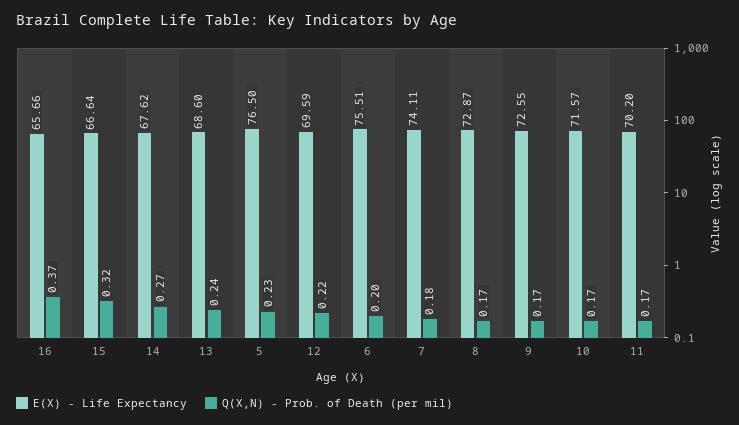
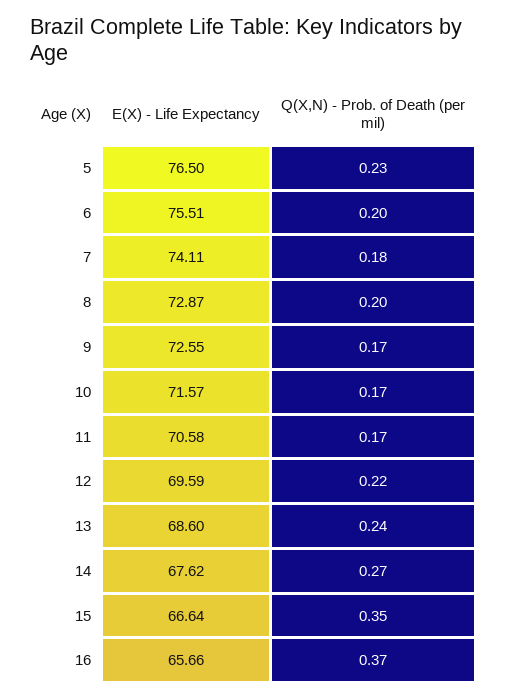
Q(X,N) - Prob. of Death (per mil), 15: 0.32 -> 0.35
Q(X,N) - Prob. of Death (per mil), 8: 0.17 -> 0.2
E(X) - Life Expectancy, 11: 70.2 -> 70.58

